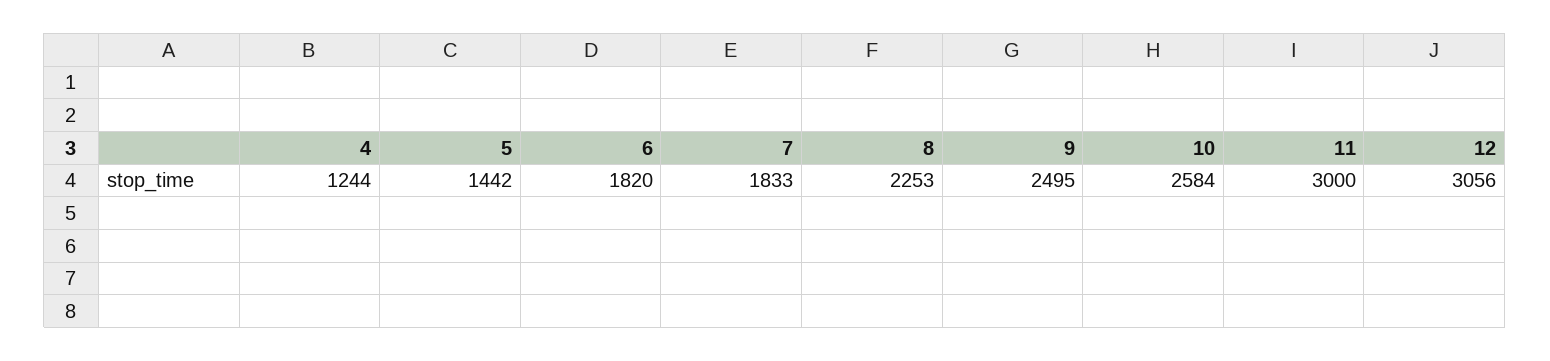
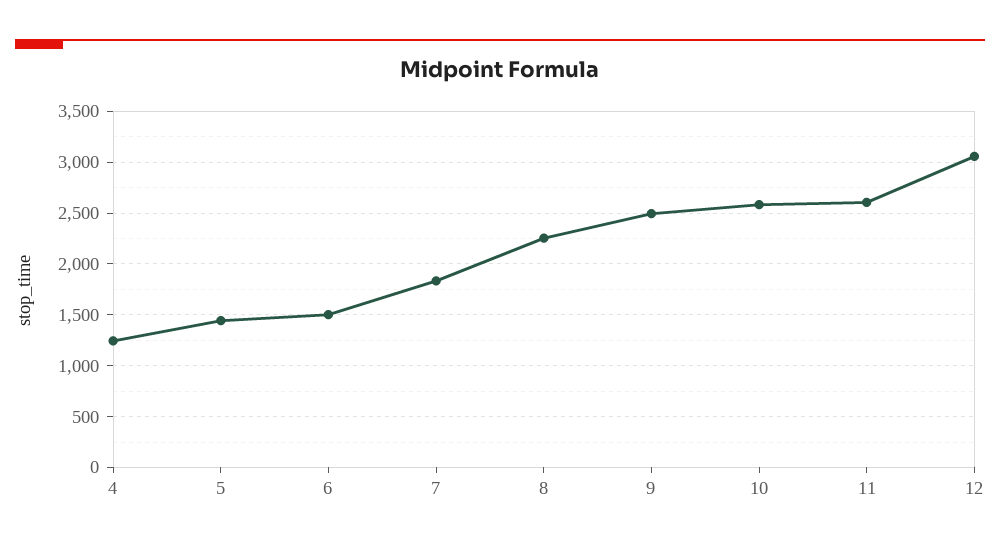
6: 1820 -> 1500
11: 3000 -> 2600

